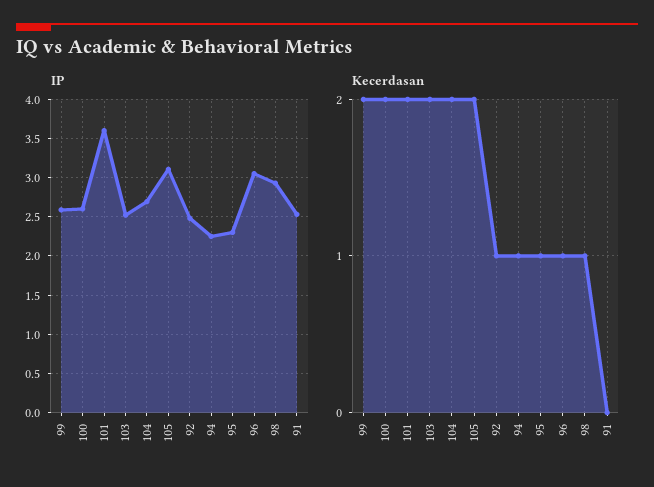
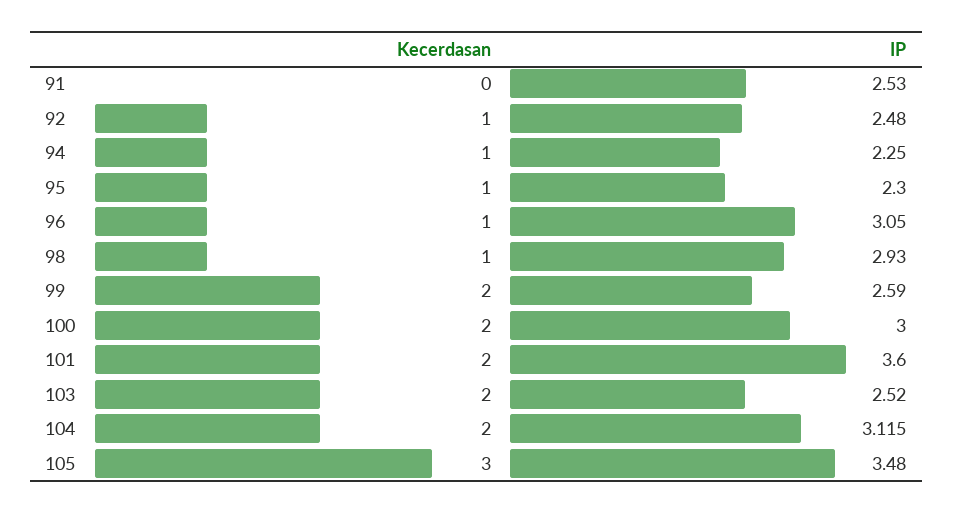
IP, 100: 2.6 -> 3
IP, 104: 2.7 -> 3.115
IP, 105: 3.1 -> 3.48
Kecerdasan, 105: 2 -> 3

